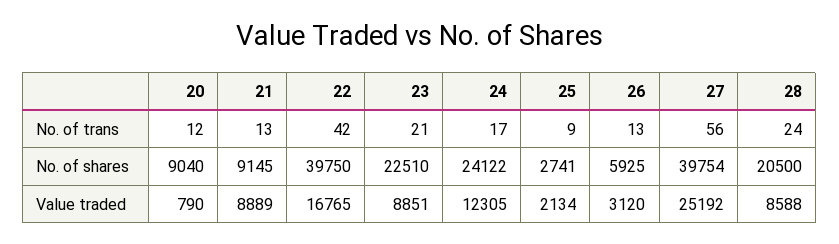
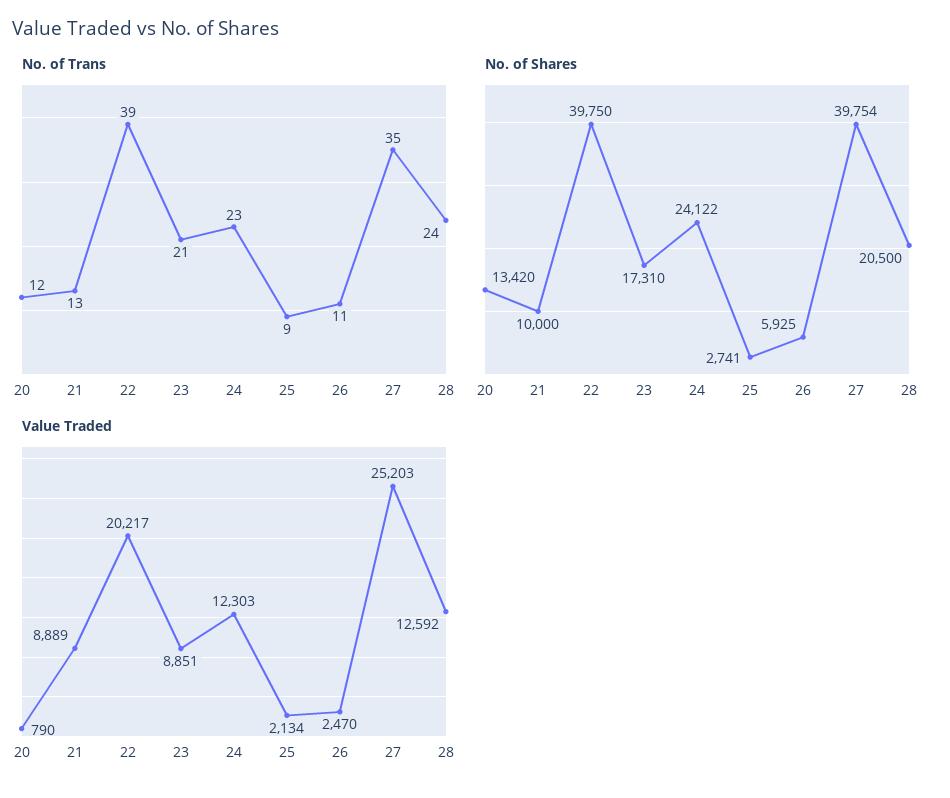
No. of trans, 22: 42 -> 39
No. of trans, 24: 17 -> 23
No. of trans, 26: 13 -> 11
No. of trans, 27: 56 -> 35
No. of shares, 20: 9040 -> 13420
No. of shares, 21: 9145 -> 10000
No. of shares, 23: 22510 -> 17310
Value traded, 22: 16765 -> 20217
Value traded, 24: 12305 -> 12303
Value traded, 26: 3120 -> 2470
Value traded, 27: 25192 -> 25203
Value traded, 28: 8588 -> 12592

